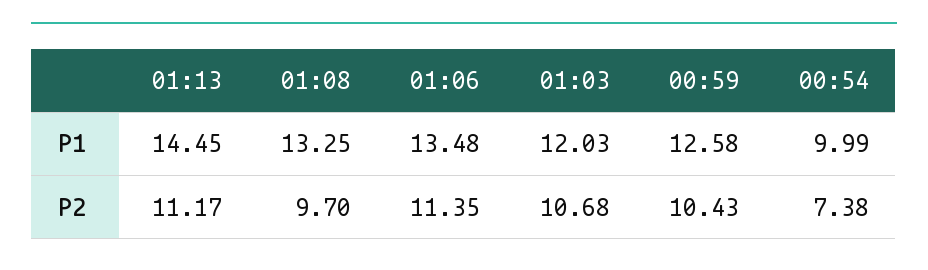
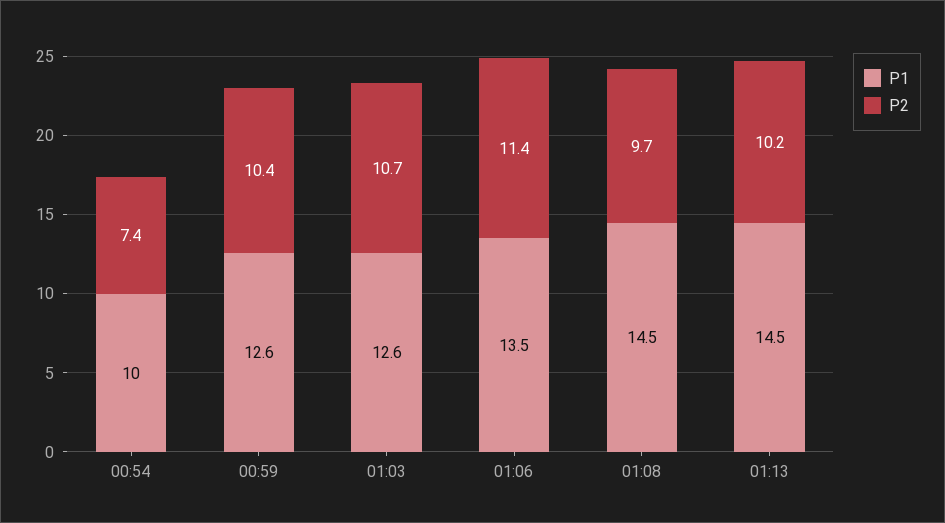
P1, 01:08: 13.25 -> 14.5
P1, 01:03: 12.03 -> 12.6
P2, 01:13: 11.17 -> 10.2

